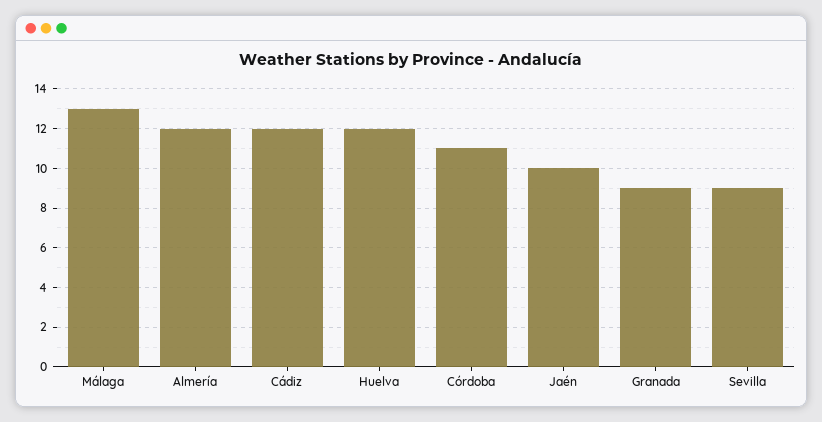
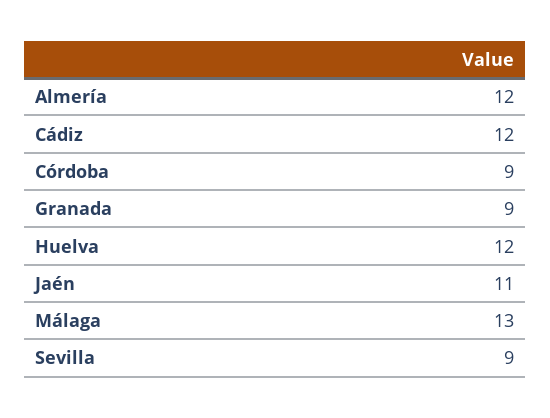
Córdoba: 11 -> 9
Jaén: 10 -> 11

